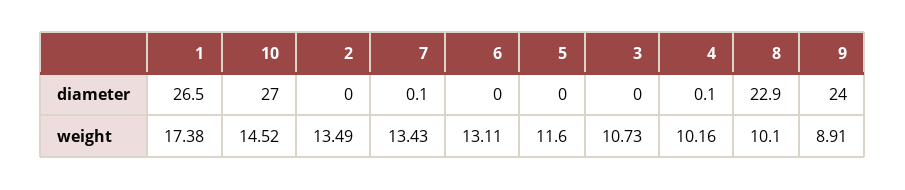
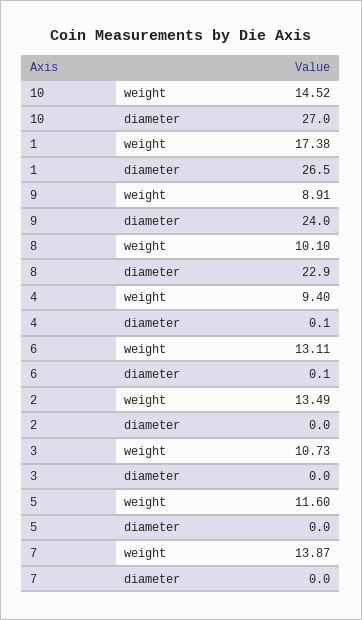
7, diameter: 0.1 -> 0
6, diameter: 0 -> 0.1
7, weight: 13.43 -> 13.87
4, weight: 10.16 -> 9.4

